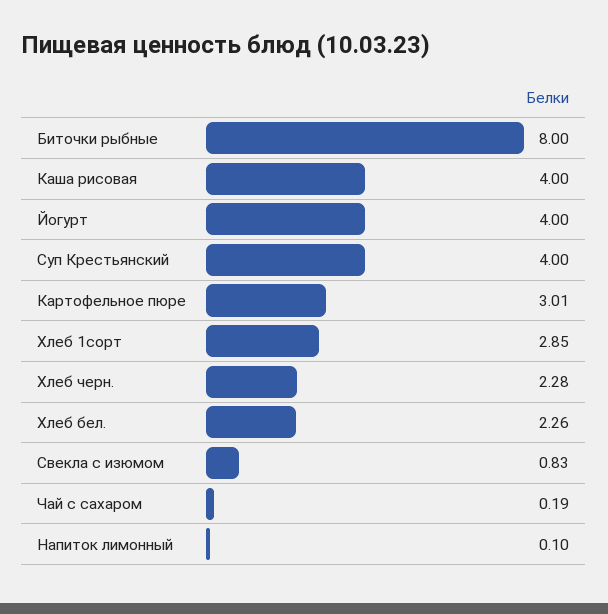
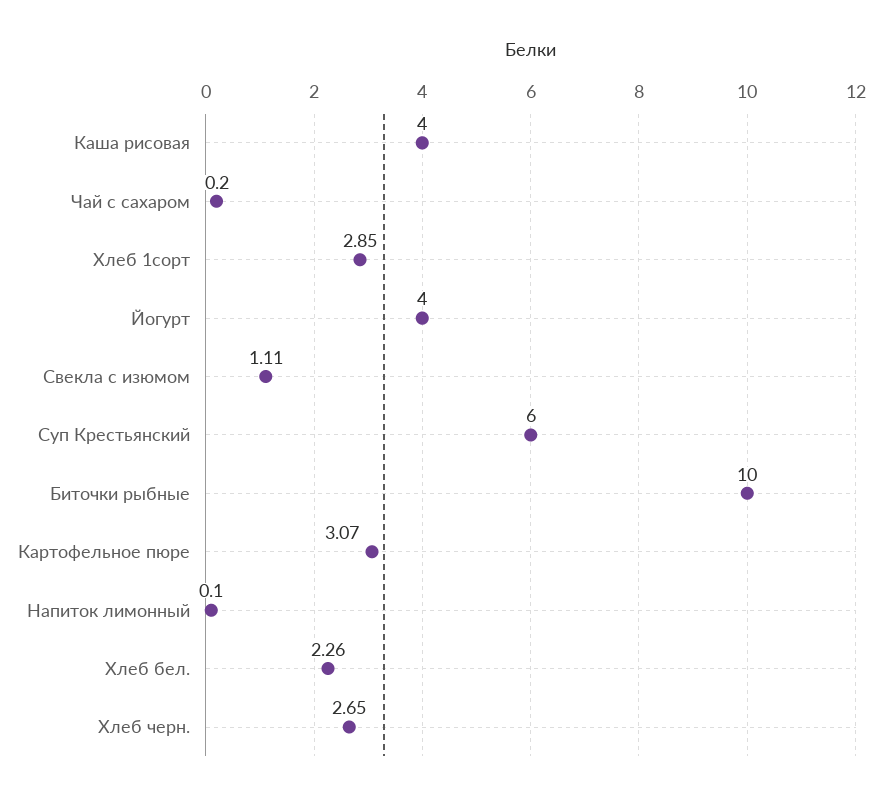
Биточки рыбные: 8 -> 10
Суп Крестьянский: 4 -> 6
Картофельное пюре: 3.01 -> 3.07
Хлеб черн.: 2.28 -> 2.65
Свекла с изюмом: 0.83 -> 1.11
Чай с сахаром: 0.19 -> 0.2

